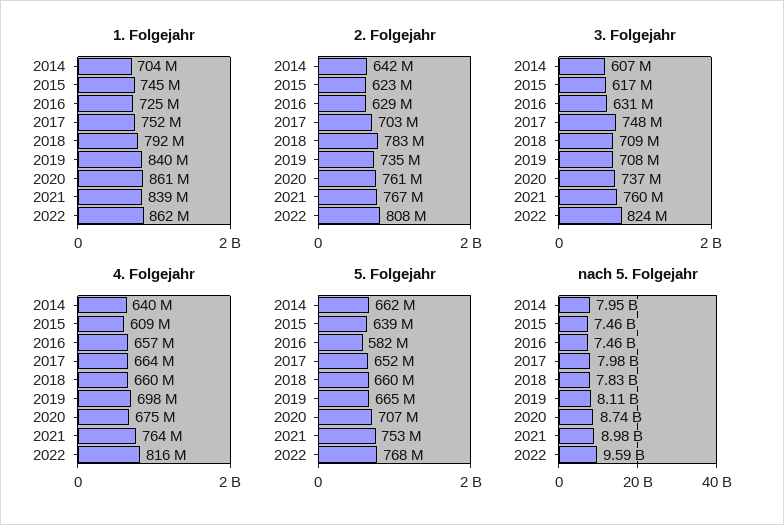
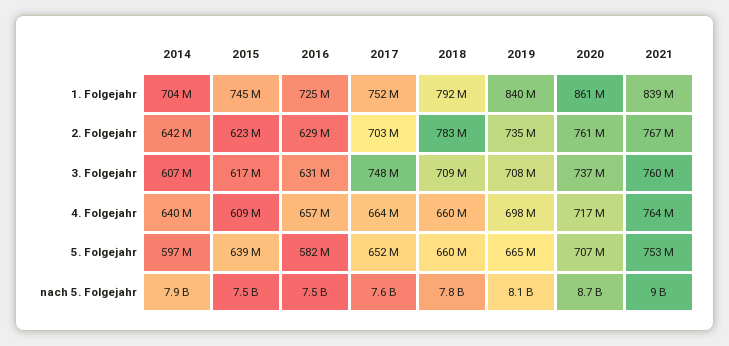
1. Folgejahr, 2022: 862000000 -> none
2. Folgejahr, 2022: 808000000 -> none
3. Folgejahr, 2022: 824000000 -> none
4. Folgejahr, 2020: 675000000 -> 717000000
4. Folgejahr, 2022: 816000000 -> none
5. Folgejahr, 2014: 662000000 -> 597000000
5. Folgejahr, 2022: 768000000 -> none
nach 5. Folgejahr, 2017: 7980000000 -> 7600000000
nach 5. Folgejahr, 2022: 9590000000 -> none

